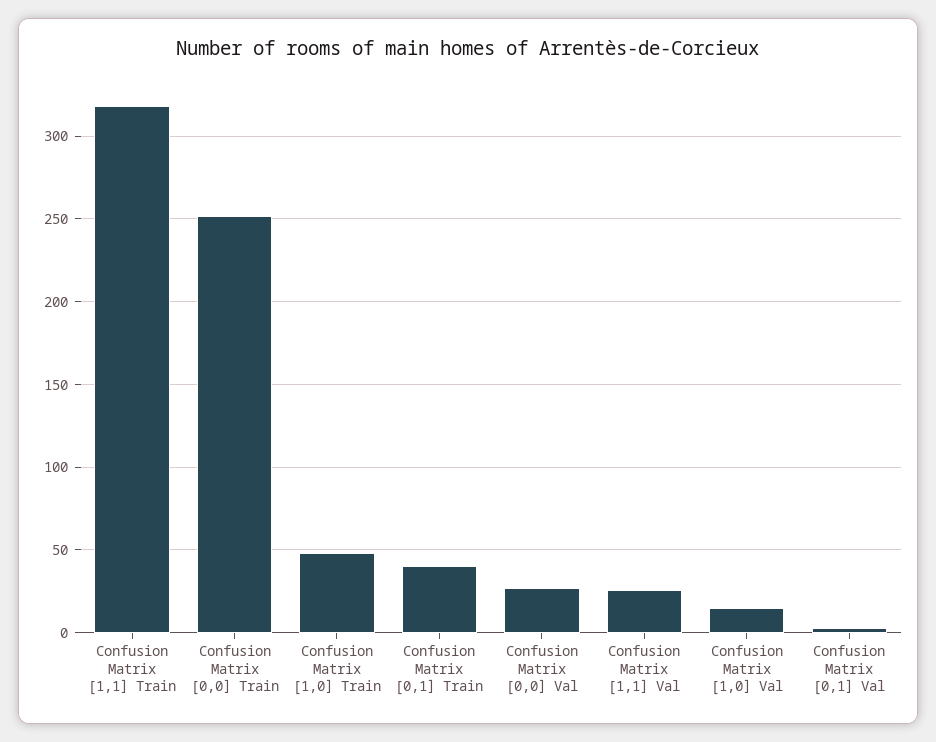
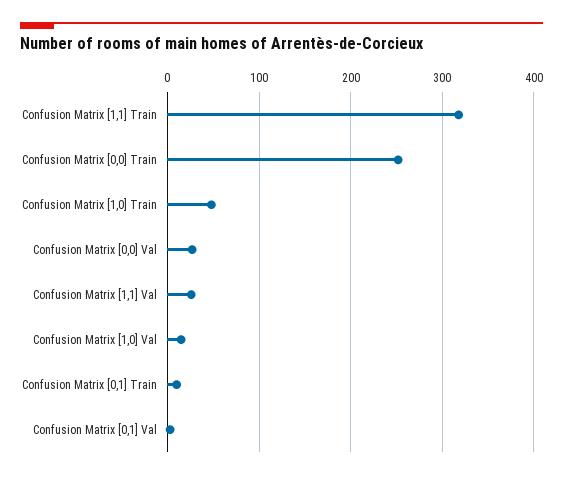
Confusion Matrix [0,1] Train: 40 -> 10

